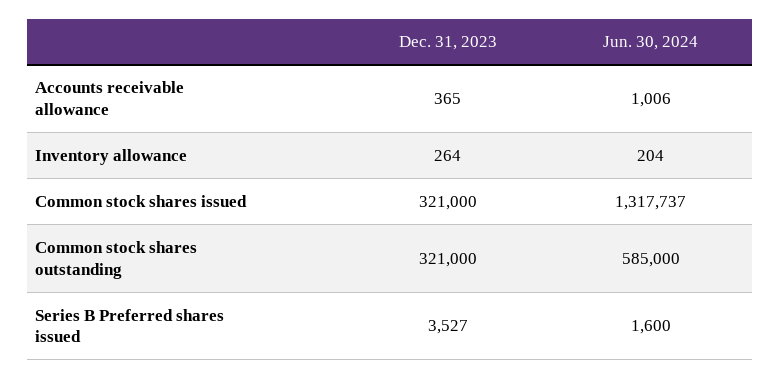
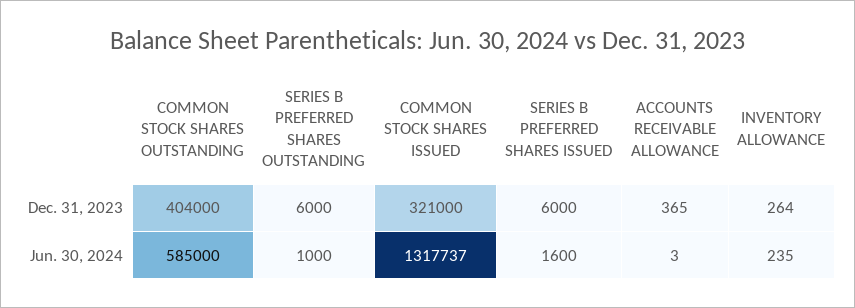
Jun. 30, 2024, Accounts receivable allowance: 1006 -> 3
Jun. 30, 2024, Inventory allowance: 204 -> 235
Dec. 31, 2023, Common stock shares outstanding: 321000 -> 404000
Dec. 31, 2023, Series B Preferred shares issued: 3527 -> 6000
Dec. 31, 2023, SERIES B PREFERRED SHARES OUTSTANDING: none -> 6000
Jun. 30, 2024, SERIES B PREFERRED SHARES OUTSTANDING: none -> 1000

